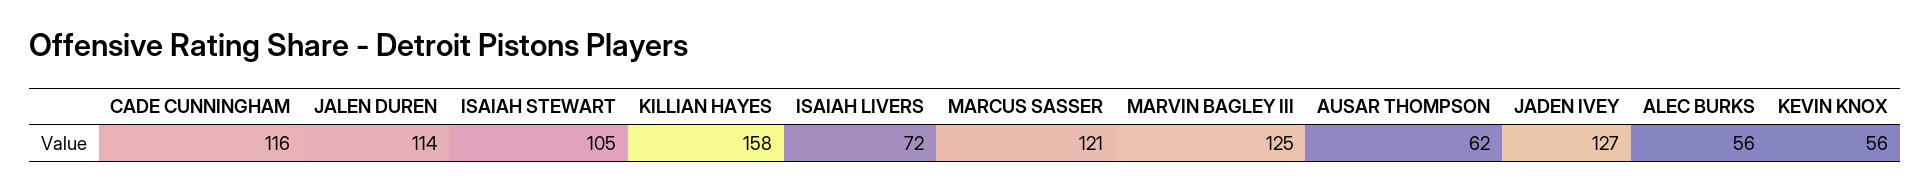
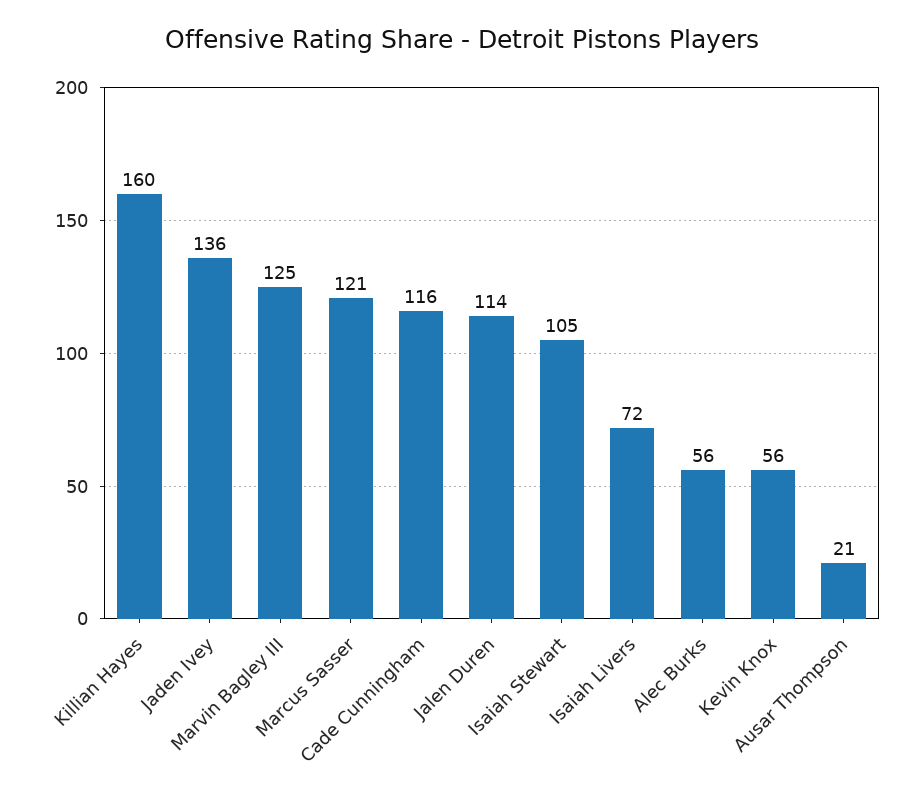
KILLIAN HAYES: 158 -> 160
AUSAR THOMPSON: 62 -> 21
JADEN IVEY: 127 -> 136

